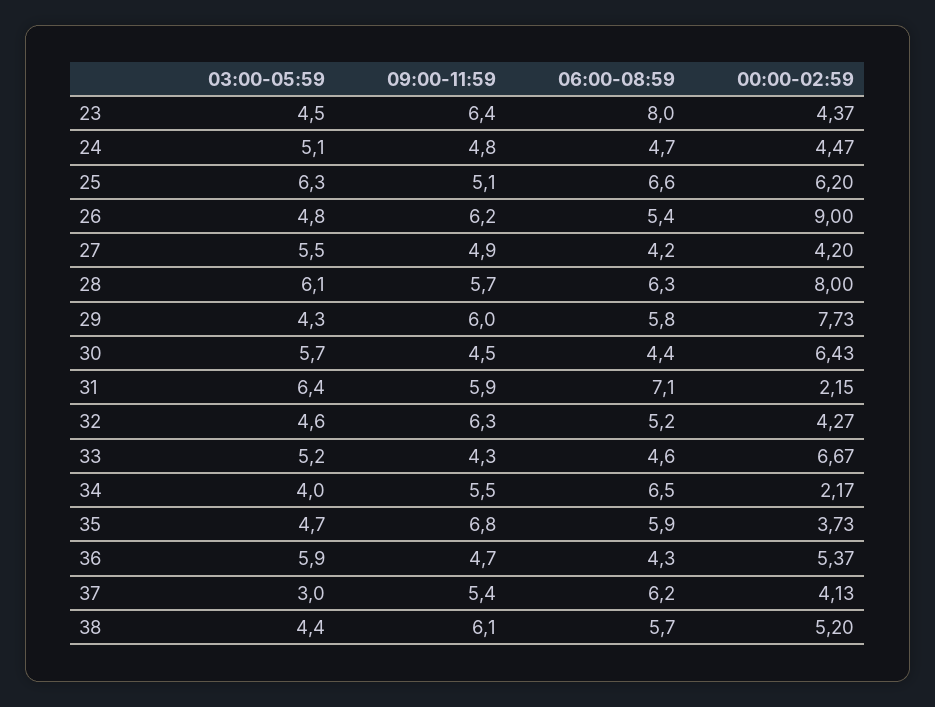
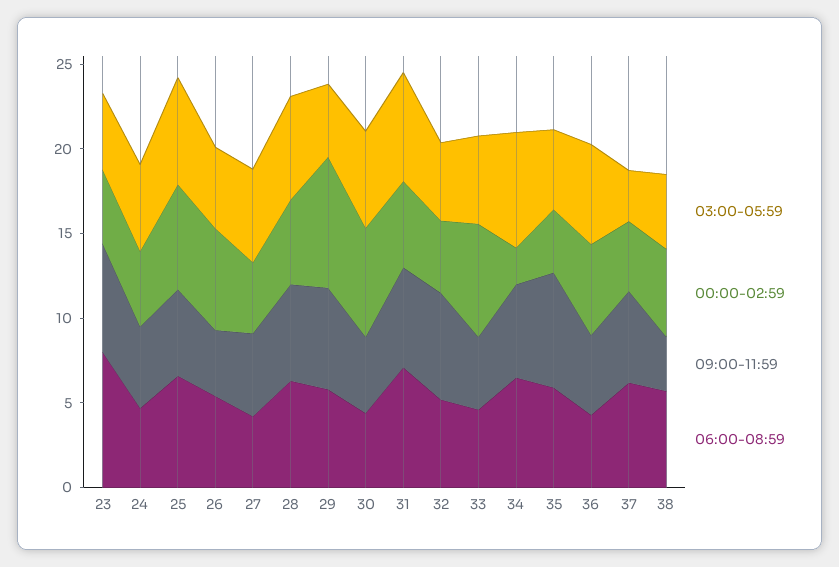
09:00-11:59, 26: 6.2 -> 4
00:00-02:59, 26: 9 -> 6
00:00-02:59, 28: 8 -> 5
00:00-02:59, 31: 2.15 -> 5
03:00-05:59, 34: 4 -> 7
09:00-11:59, 38: 6.1 -> 3

